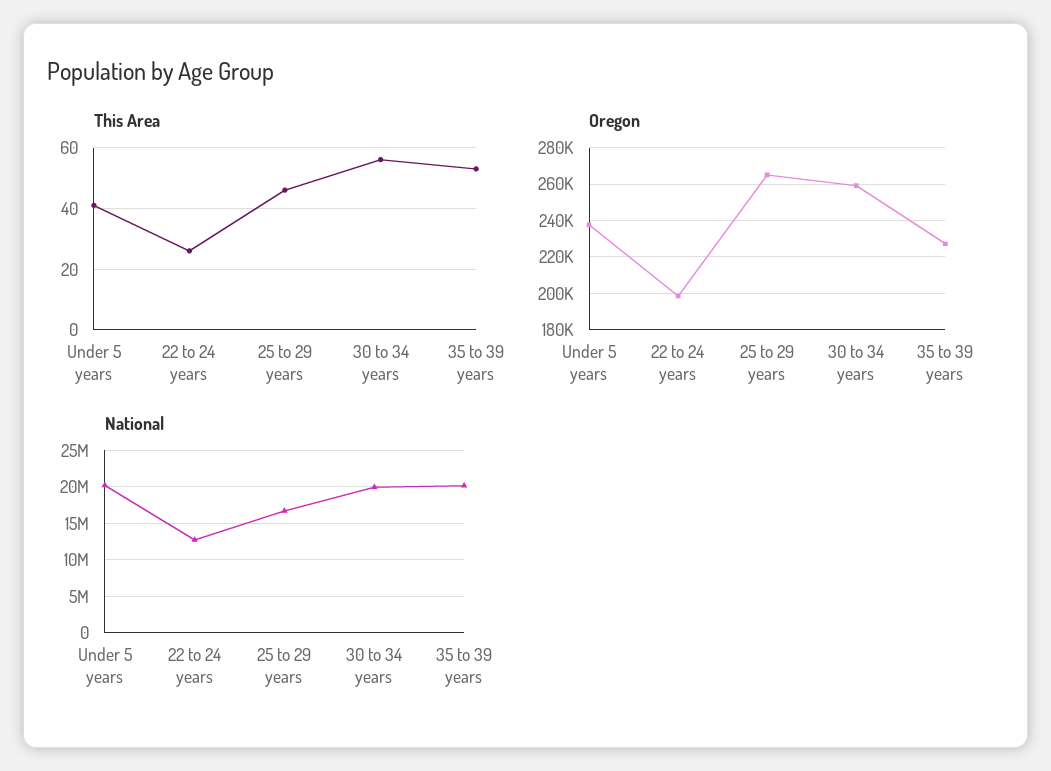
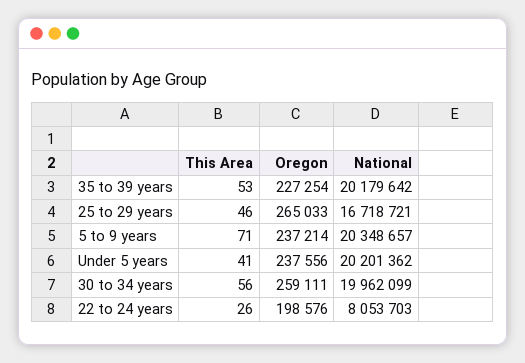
National, 22 to 24 years: 13000000 -> 8053703
This Area, 5 to 9 years: none -> 71
Oregon, 5 to 9 years: none -> 237214
National, 5 to 9 years: none -> 20348657

